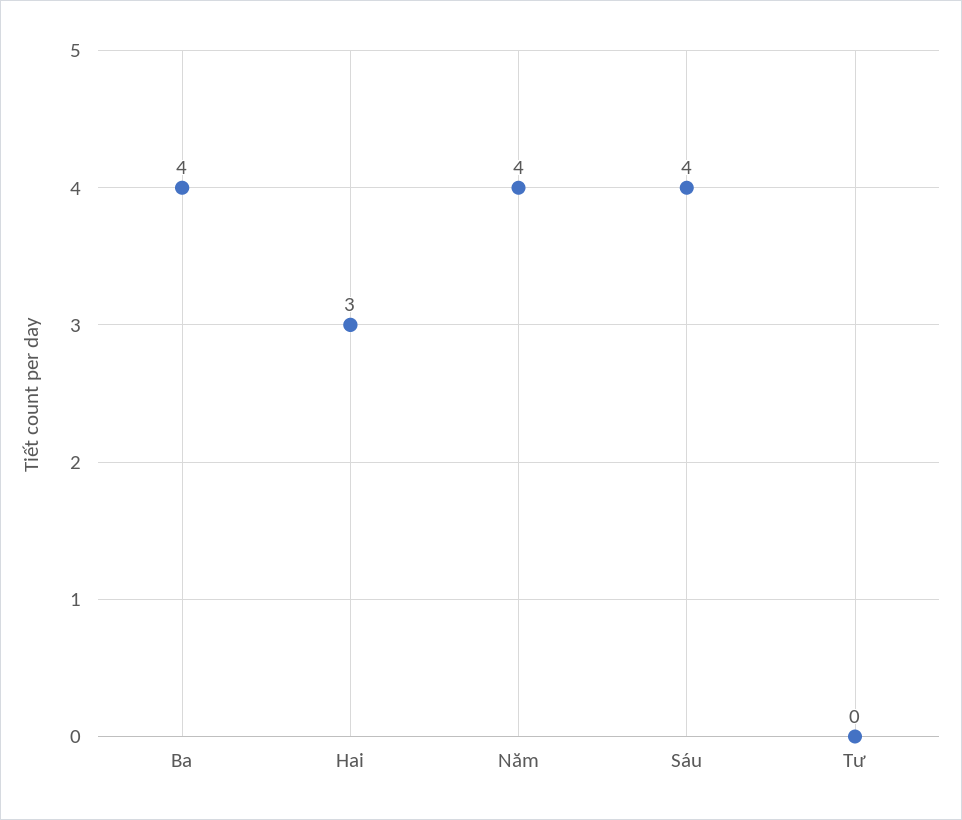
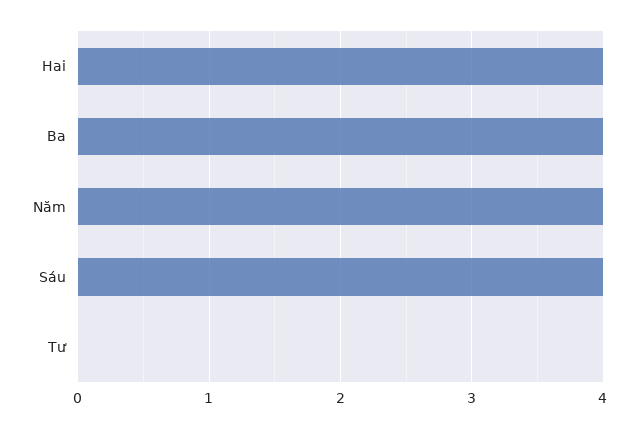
Hai: 3 -> 4

